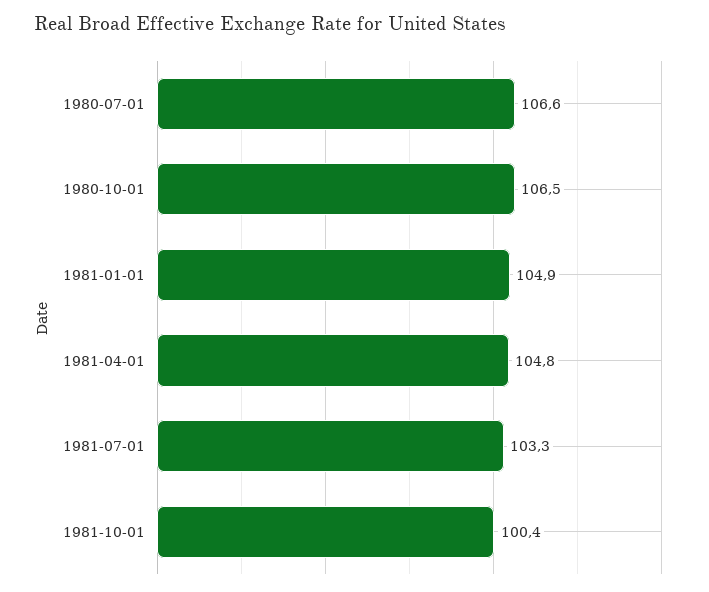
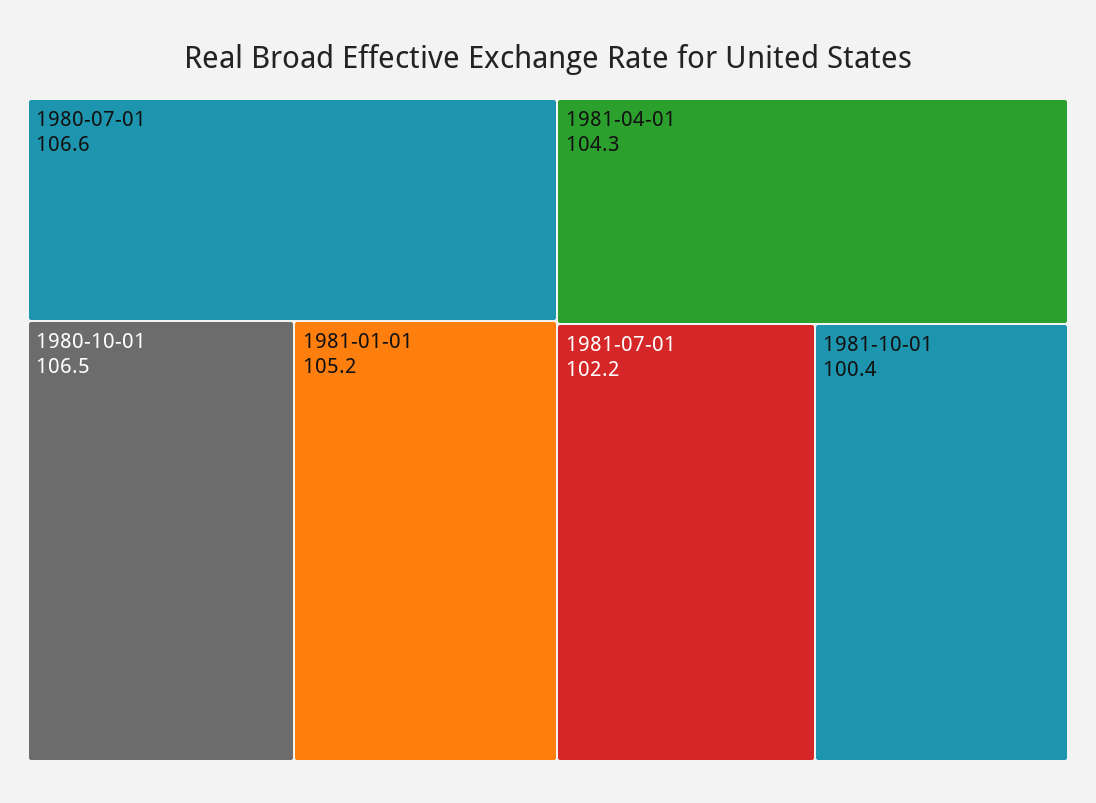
1981-01-01: 104.9 -> 105.2
1981-04-01: 104.8 -> 104.3
1981-07-01: 103.3 -> 102.2

